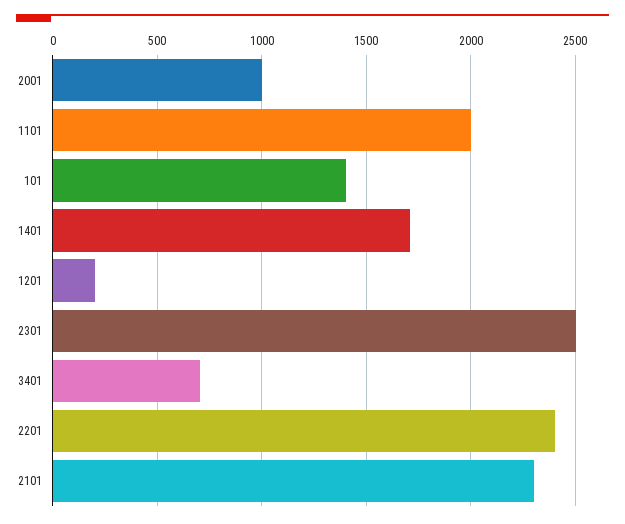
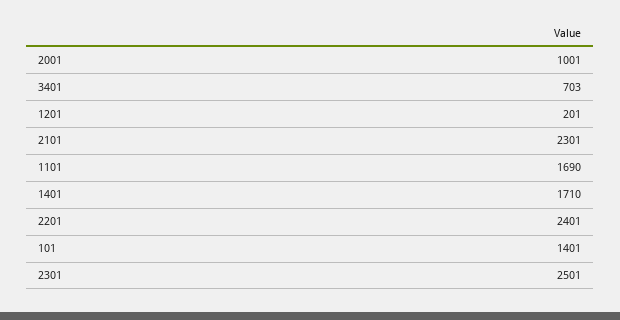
1101: 2000 -> 1690

